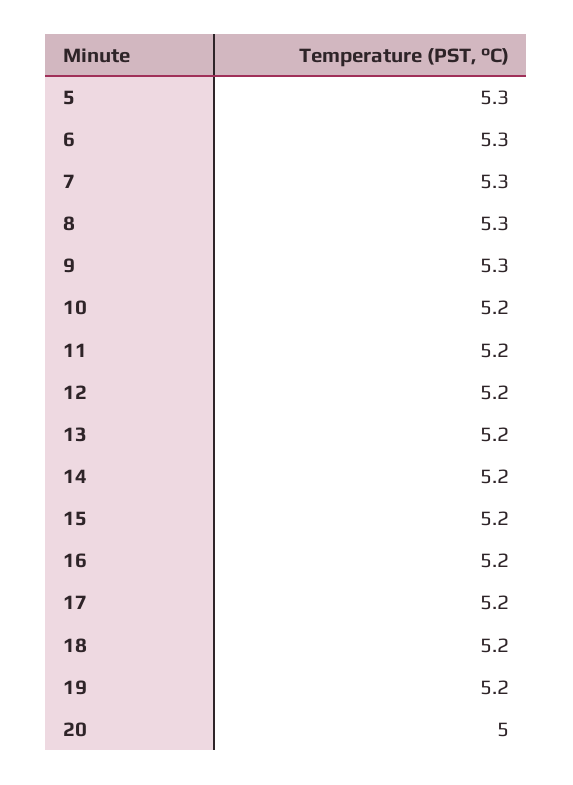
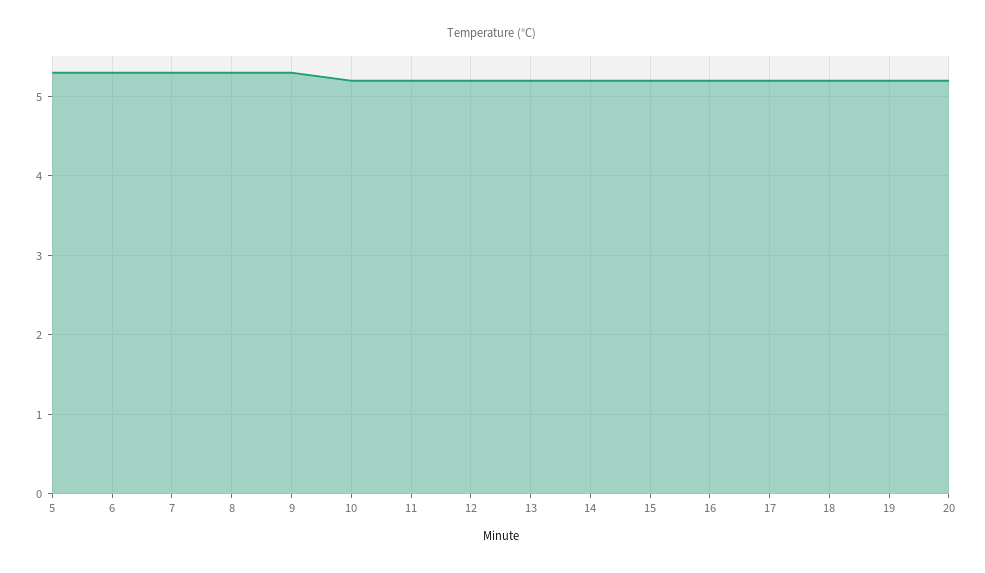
20: 5 -> 5.2

